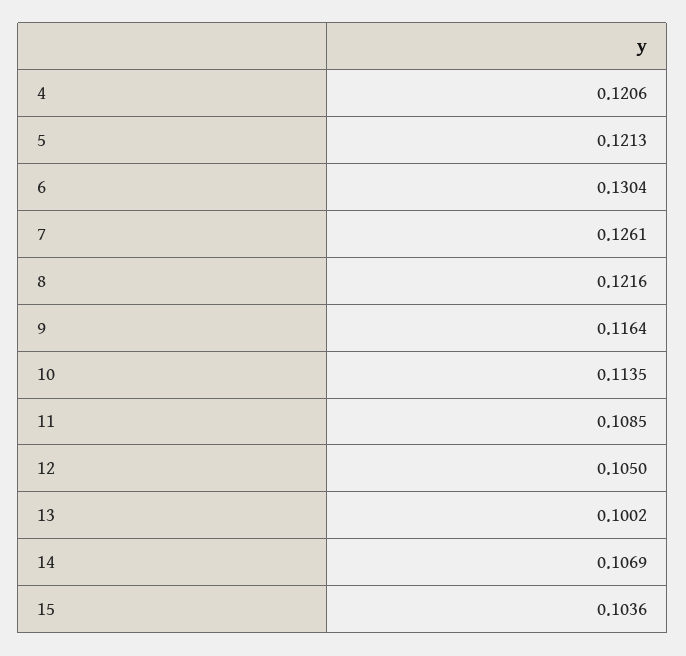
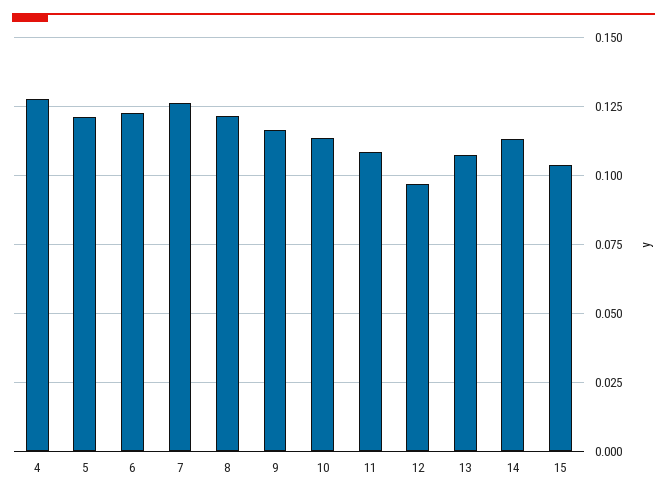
4: 0.1206 -> 0.1275
6: 0.1304 -> 0.1225
12: 0.105 -> 0.0975
13: 0.1002 -> 0.1075
14: 0.1069 -> 0.1125

